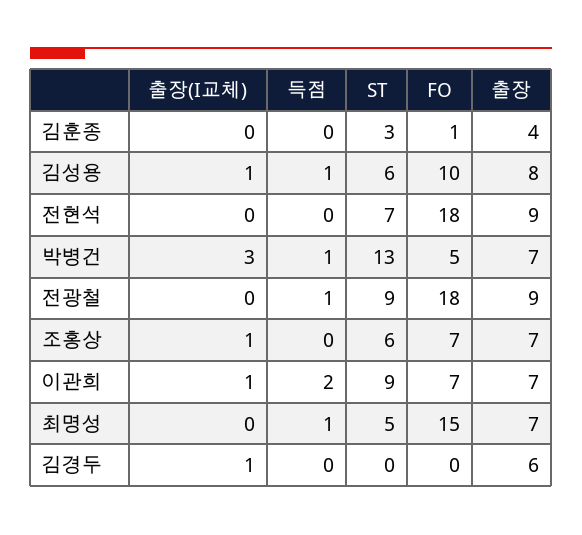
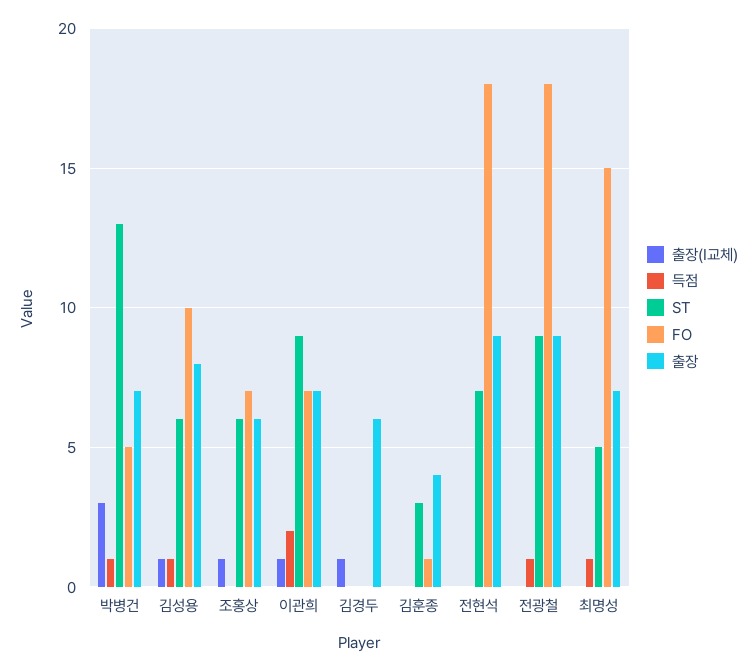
출장, 조홍상: 7 -> 6

